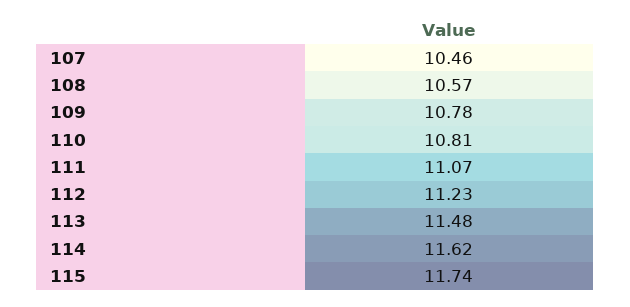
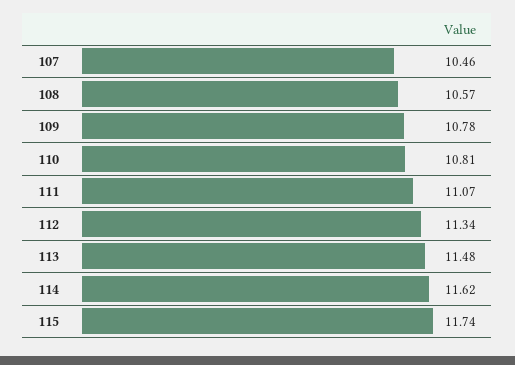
112: 11.23 -> 11.34

